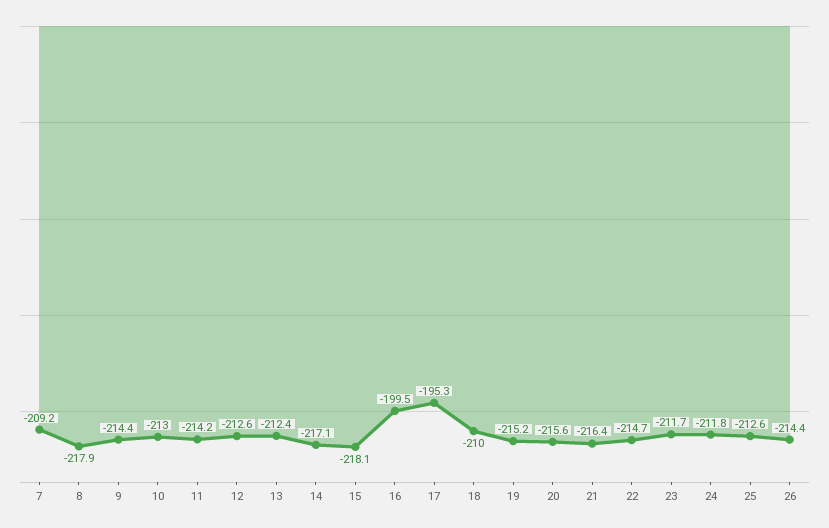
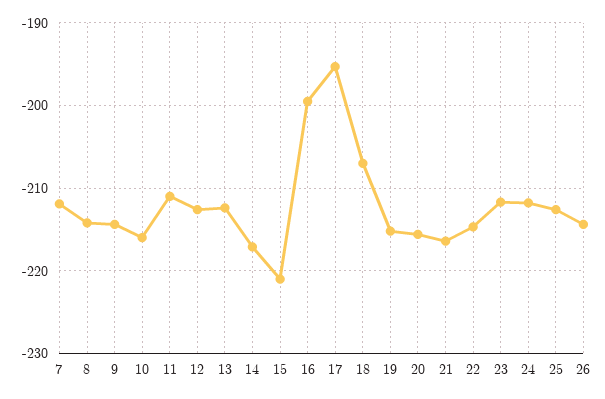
7: -209.2 -> -212
8: -217.9 -> -214
10: -213 -> -216
11: -214.2 -> -211
15: -218.1 -> -221
18: -210 -> -207

